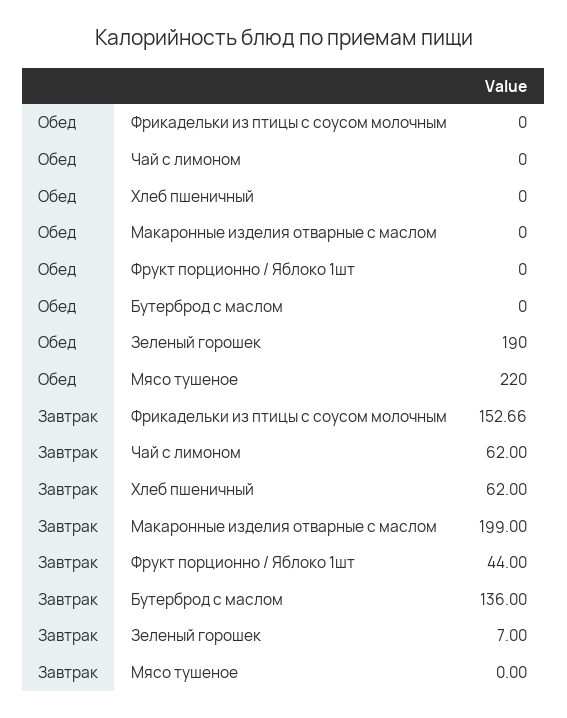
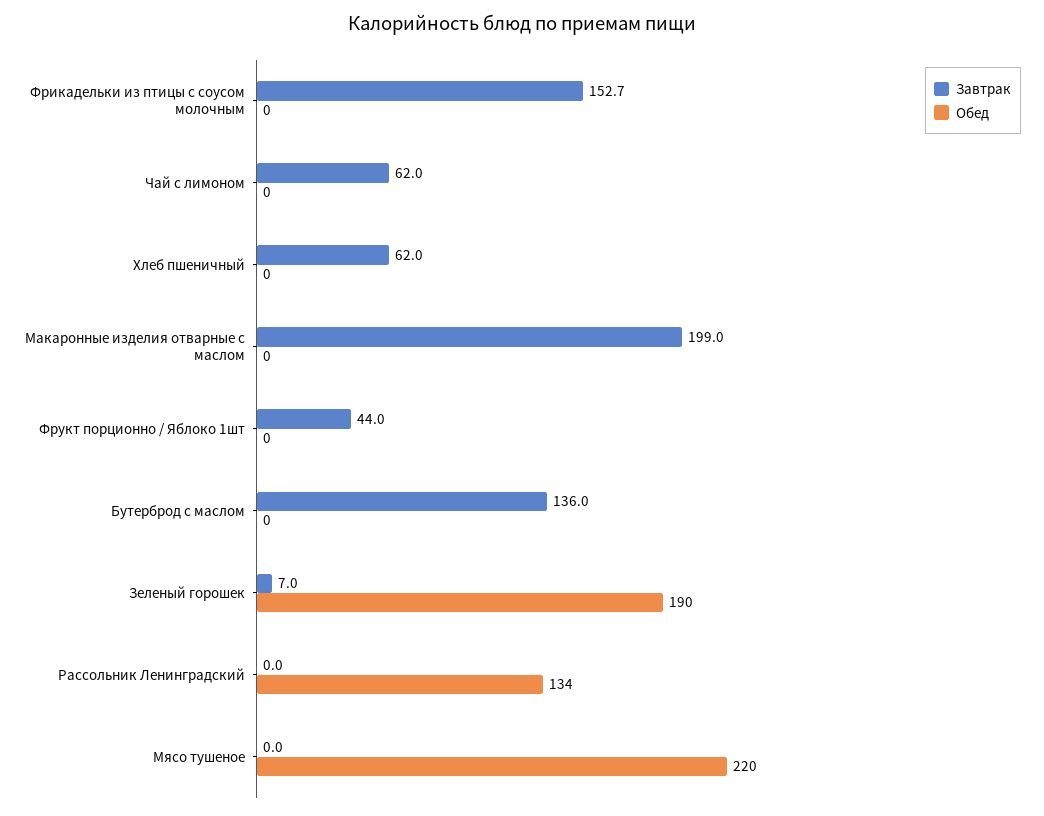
Завтрак, Рассольник Ленинградский: none -> 0
Обед, Рассольник Ленинградский: none -> 134

